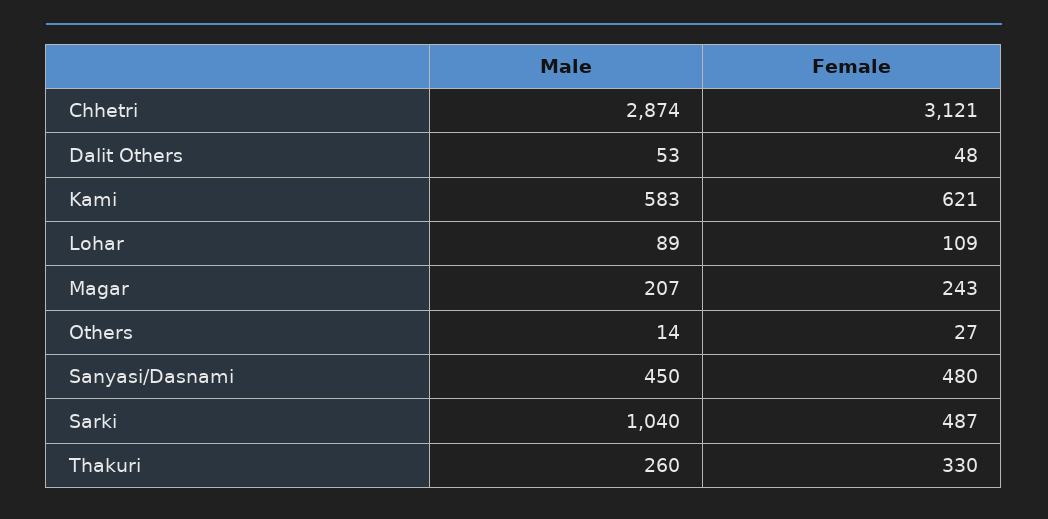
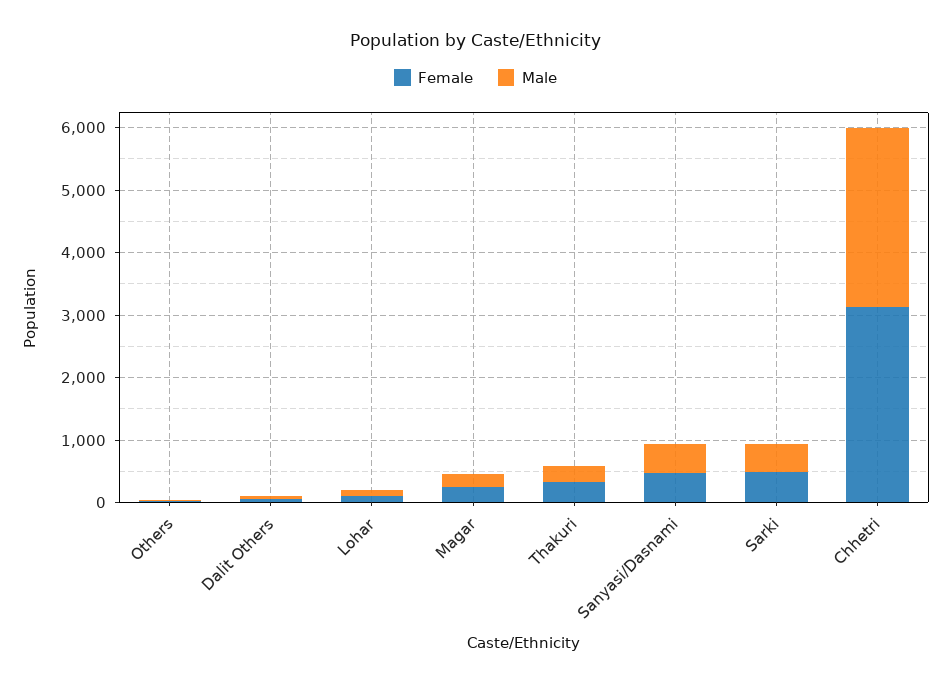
Male, Kami: 583 -> none
Female, Kami: 621 -> none
Male, Sarki: 1040 -> 400

